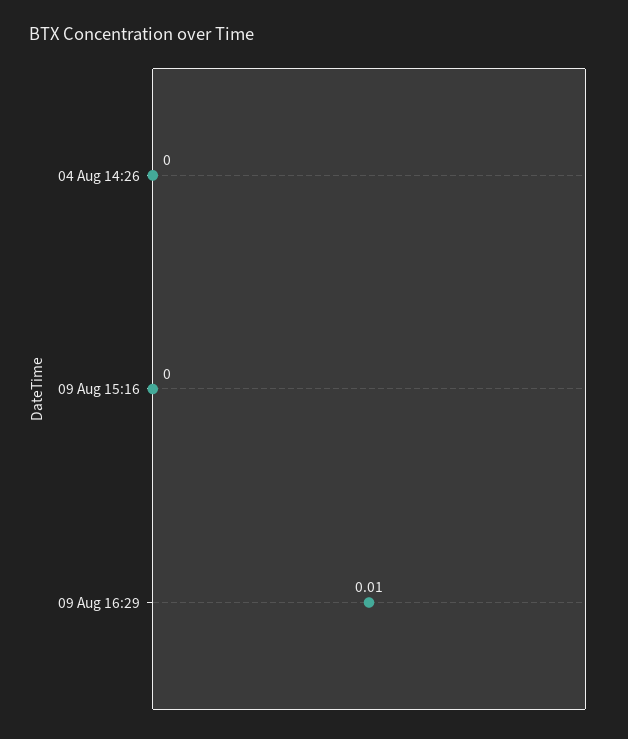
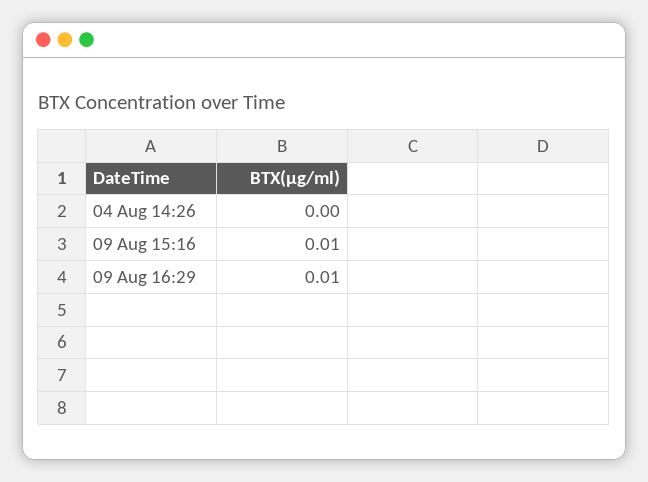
09 Aug 15:16: 0 -> 0.01

